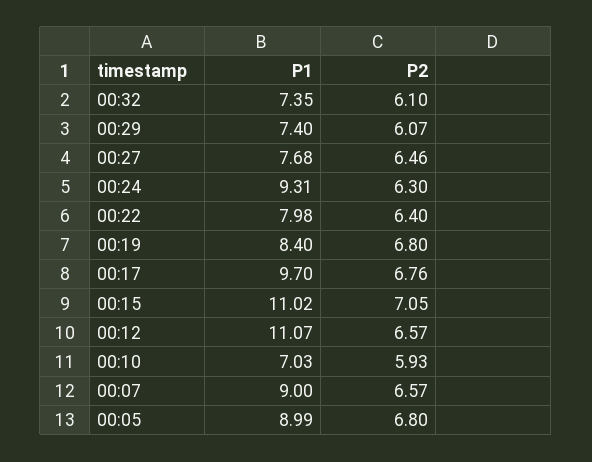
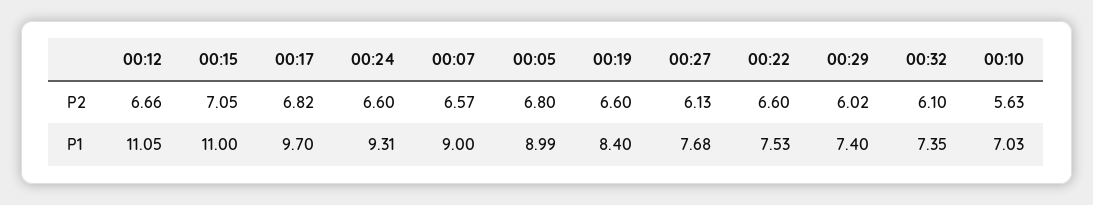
P2, 00:29: 6.07 -> 6.02
P2, 00:27: 6.46 -> 6.13
P2, 00:24: 6.3 -> 6.6
P1, 00:22: 7.98 -> 7.53
P2, 00:22: 6.4 -> 6.6
P2, 00:19: 6.8 -> 6.6
P2, 00:17: 6.76 -> 6.82
P1, 00:15: 11.02 -> 11
P1, 00:12: 11.07 -> 11.05
P2, 00:12: 6.57 -> 6.66
P2, 00:10: 5.93 -> 5.63

